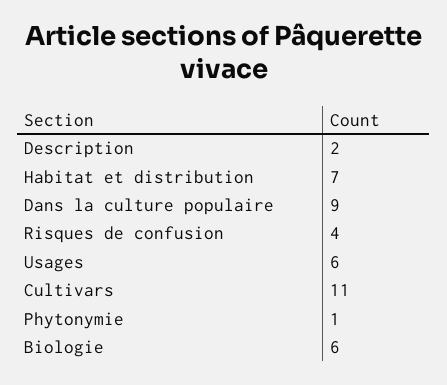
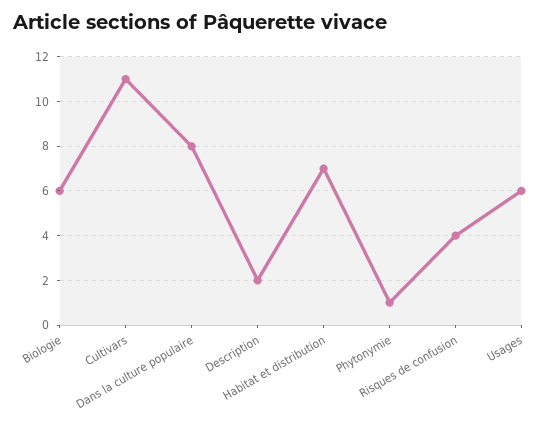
Dans la culture populaire: 9 -> 8

